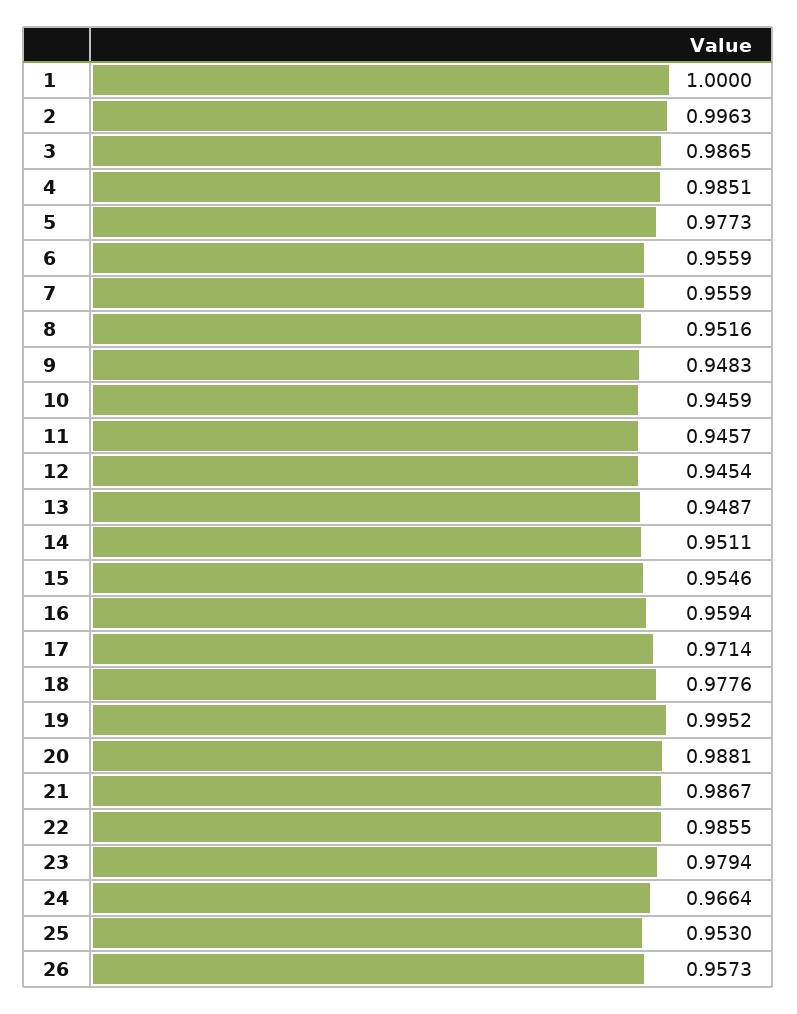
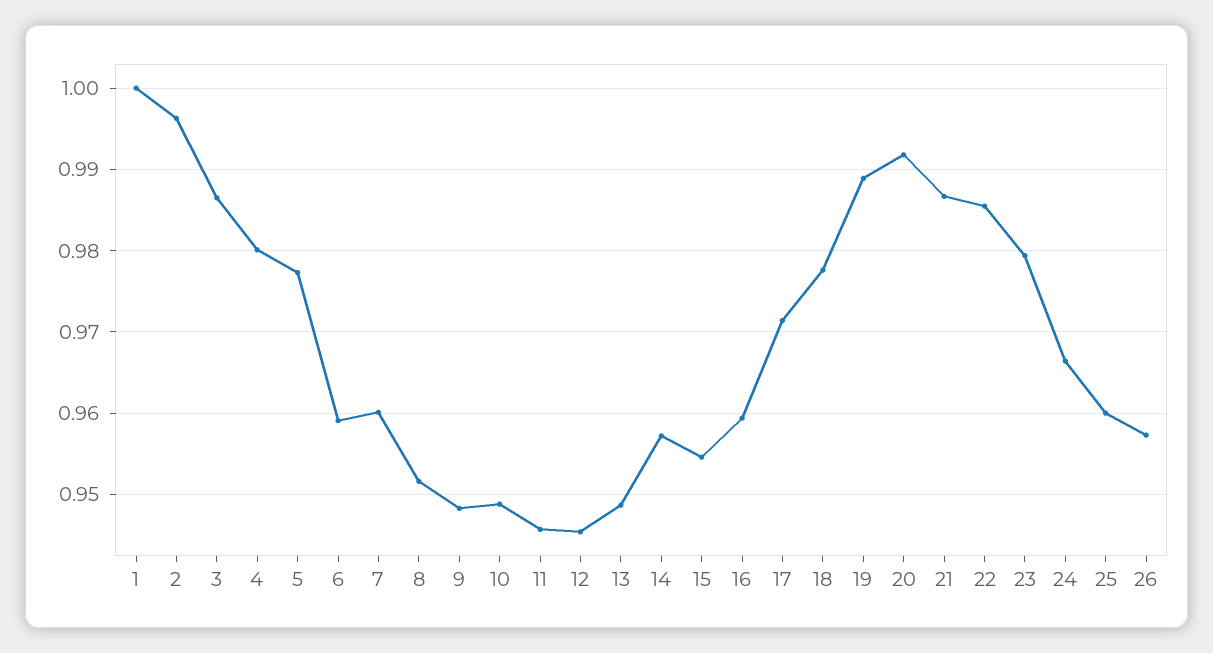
4: 0.9851 -> 0.98
6: 0.9559 -> 0.959
7: 0.9559 -> 0.96
10: 0.9459 -> 0.949
14: 0.9511 -> 0.957
19: 0.9952 -> 0.989
20: 0.9881 -> 0.992
25: 0.953 -> 0.96

